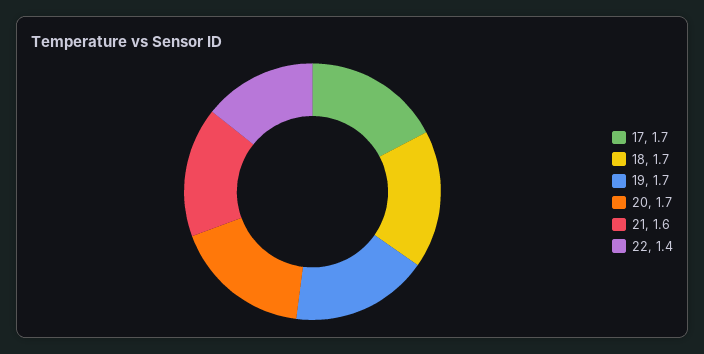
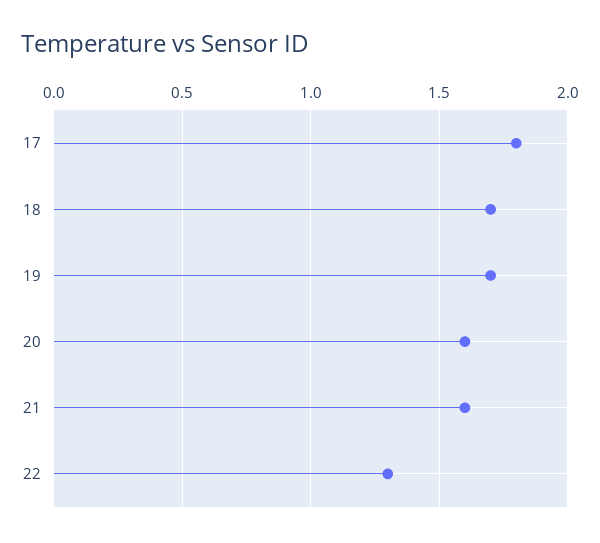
17: 1.7 -> 1.8
20: 1.7 -> 1.6
22: 1.4 -> 1.3

